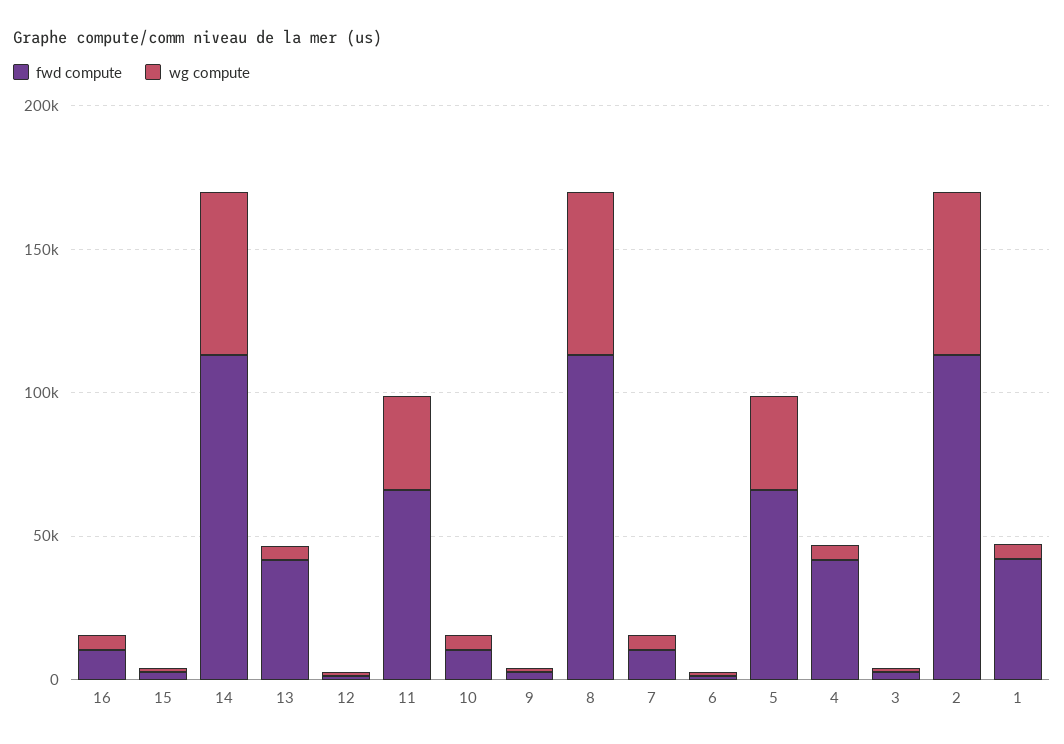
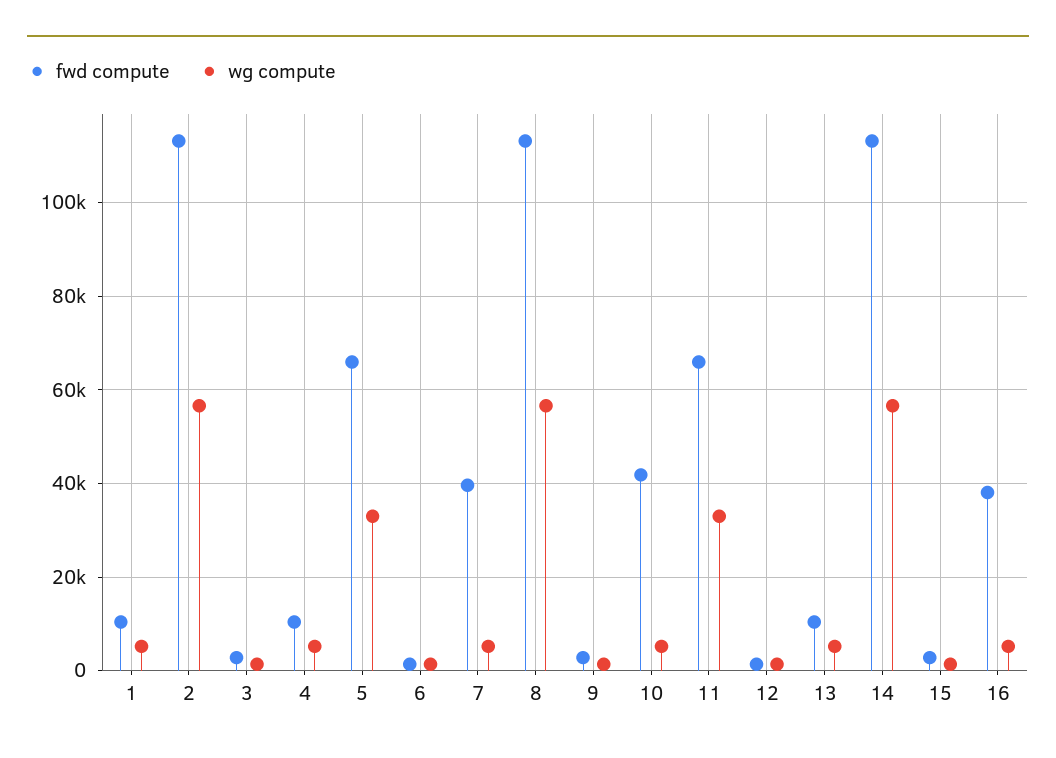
fwd compute, 16: 10000 -> 38000
fwd compute, 13: 40000 -> 10000
fwd compute, 10: 10000 -> 42000
fwd compute, 7: 10000 -> 40000
fwd compute, 4: 40000 -> 10000
fwd compute, 1: 40000 -> 10000

